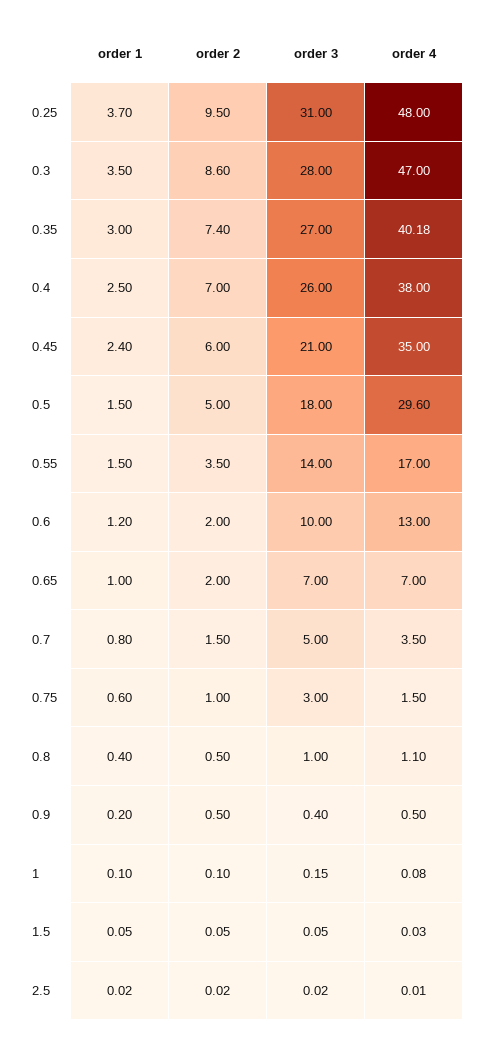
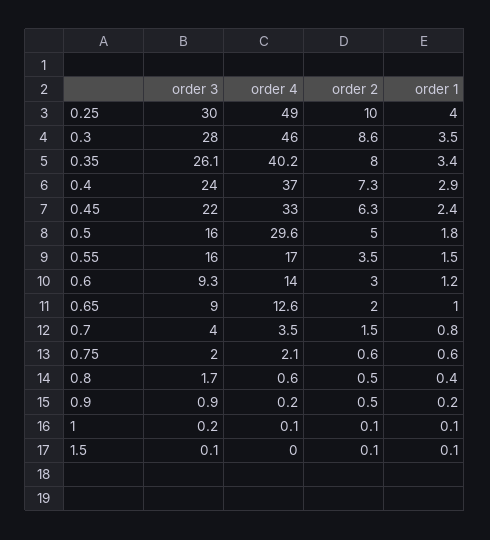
order 1, 0.25: 3.7 -> 4
order 2, 0.25: 9.5 -> 10
order 3, 0.25: 31 -> 30
order 4, 0.25: 48 -> 49
order 4, 0.3: 47 -> 46
order 1, 0.35: 3 -> 3.4
order 2, 0.35: 7.4 -> 8
order 3, 0.35: 27 -> 26.1
order 1, 0.4: 2.5 -> 2.9
order 2, 0.4: 7 -> 7.3
order 3, 0.4: 26 -> 24
order 4, 0.4: 38 -> 37
order 2, 0.45: 6 -> 6.3
order 3, 0.45: 21 -> 22
order 4, 0.45: 35 -> 33
order 1, 0.5: 1.5 -> 1.8
order 3, 0.5: 18 -> 16
order 3, 0.55: 14 -> 16
order 2, 0.6: 2 -> 3
order 3, 0.6: 10 -> 9.3
order 4, 0.6: 13 -> 14
order 3, 0.65: 7 -> 9
order 4, 0.65: 7 -> 12.6
order 3, 0.7: 5 -> 4
order 2, 0.75: 1 -> 0.6
order 3, 0.75: 3 -> 2
order 4, 0.75: 1.5 -> 2.1
order 3, 0.8: 1 -> 1.7
order 4, 0.8: 1.1 -> 0.6
order 3, 0.9: 0.4 -> 0.9
order 4, 0.9: 0.5 -> 0.2
order 1, 2.5: 0.02 -> none
order 2, 2.5: 0.02 -> none
order 3, 2.5: 0.02 -> none
order 4, 2.5: 0.01 -> none

